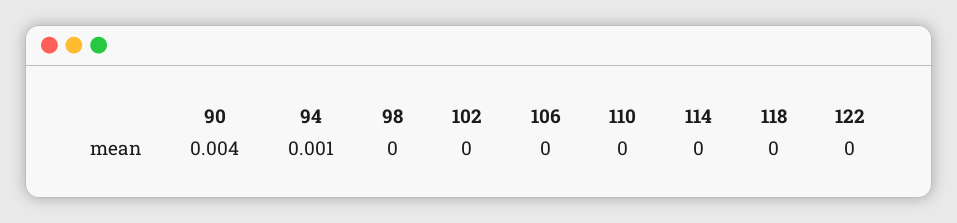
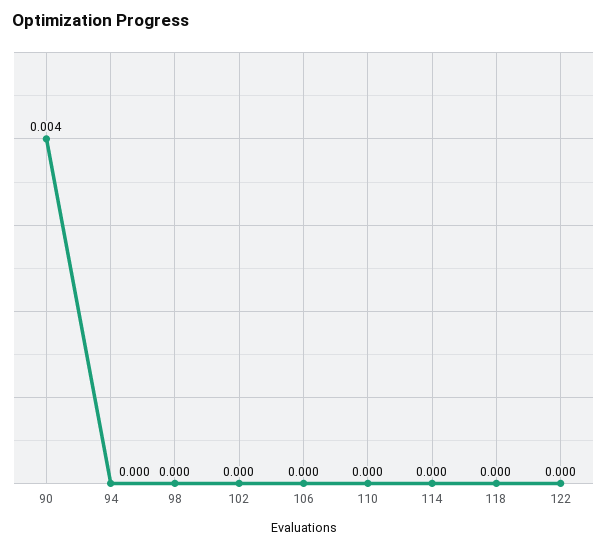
94: 0.001 -> 0

